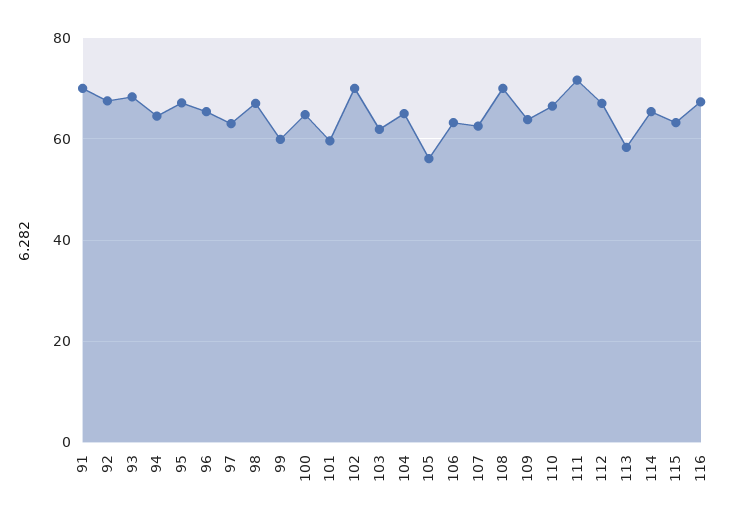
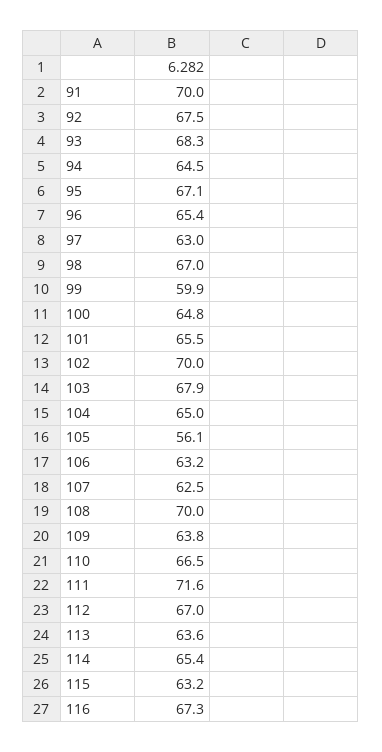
101: 60 -> 65.5
103: 62 -> 67.9
113: 58 -> 63.6

